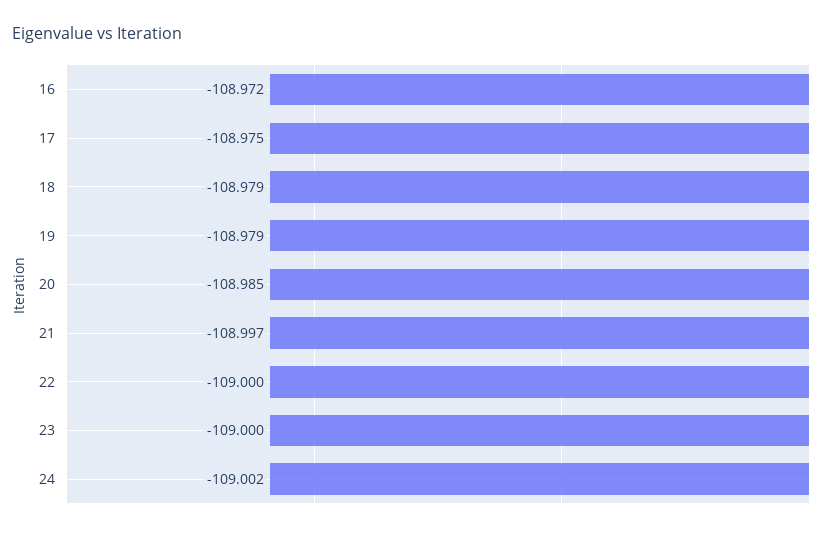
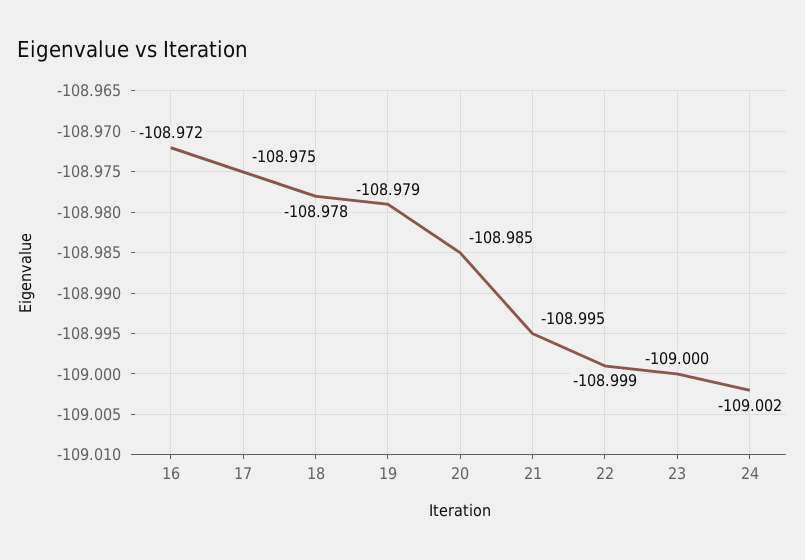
18: -108.979 -> -108.978
21: -108.997 -> -108.995
22: -109 -> -108.999

